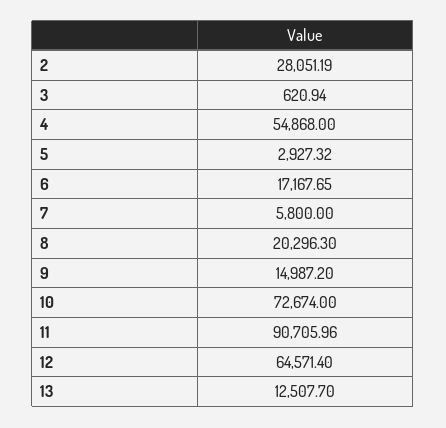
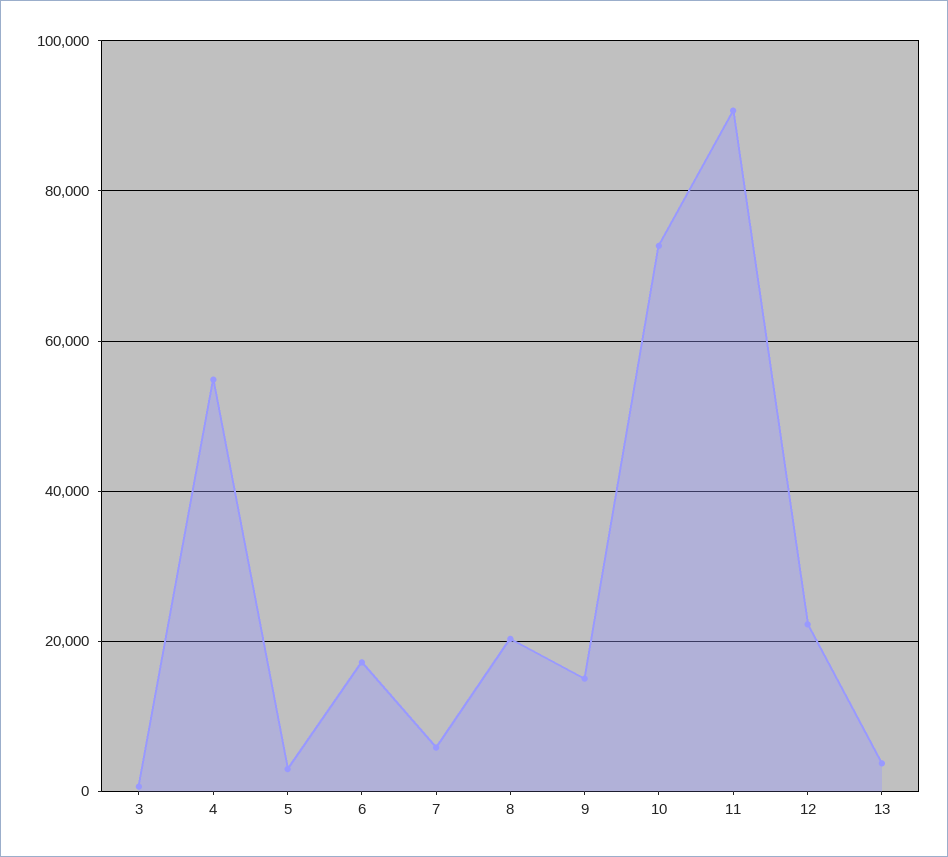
2: 28051.19 -> none
12: 64571.4 -> 22000
13: 12507.7 -> 4000

